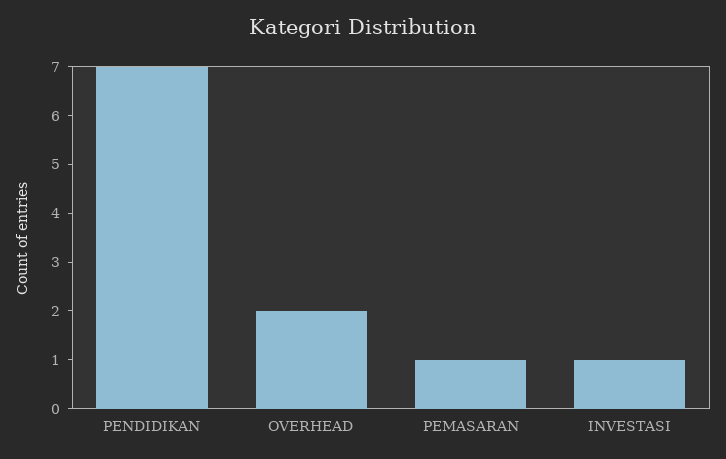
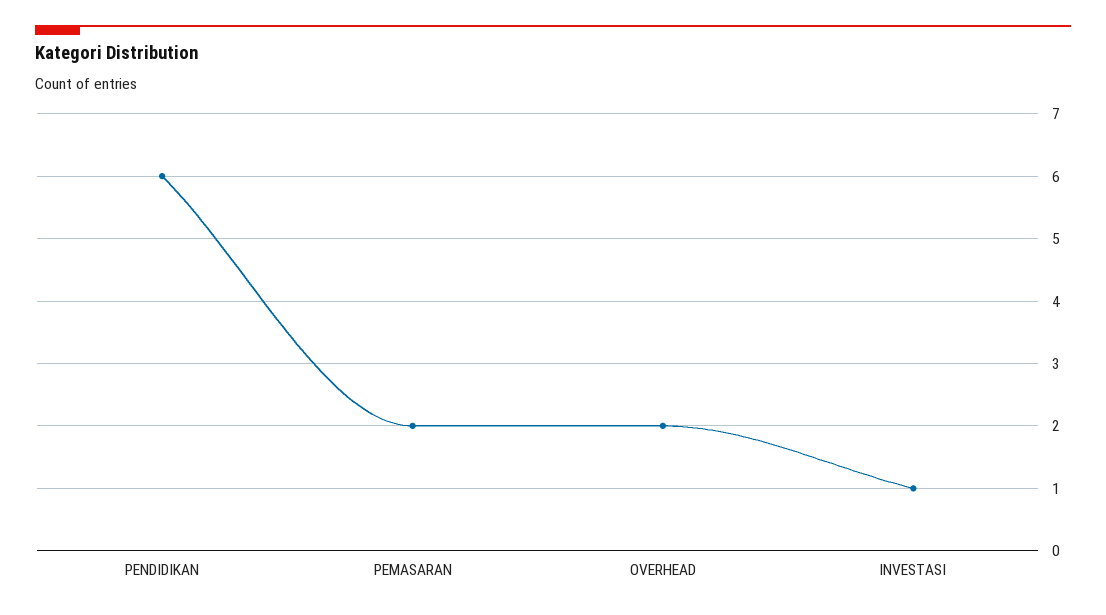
PENDIDIKAN: 7 -> 6
PEMASARAN: 1 -> 2

